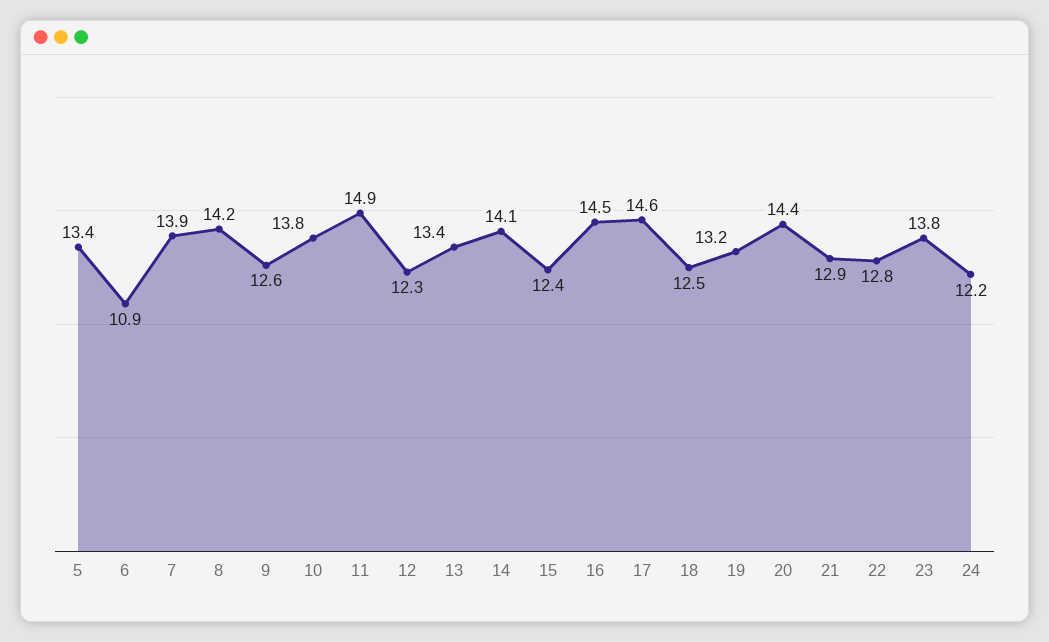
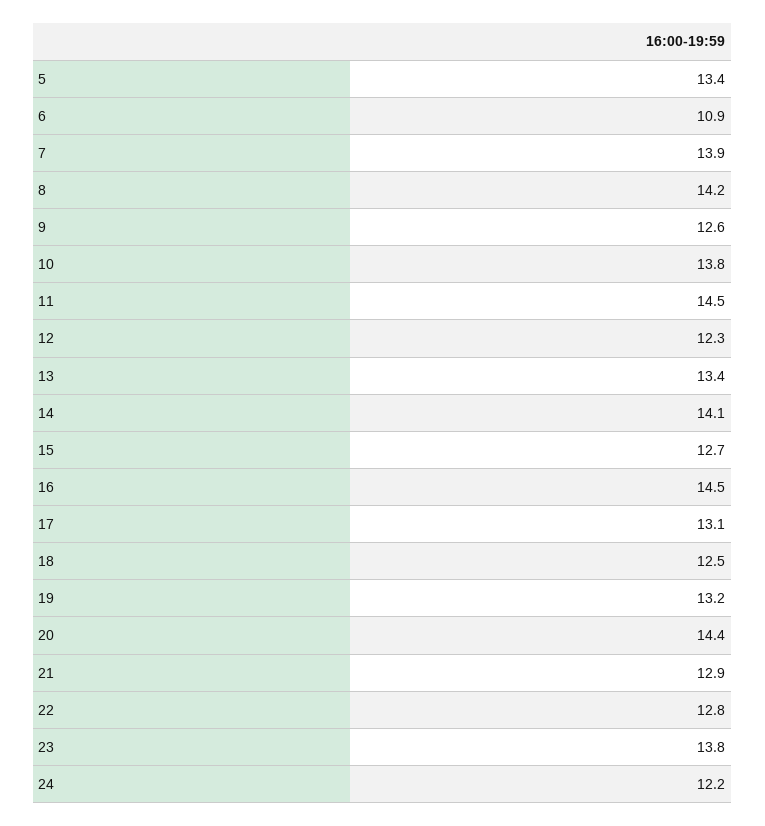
11: 14.9 -> 14.5
15: 12.4 -> 12.7
17: 14.6 -> 13.1

